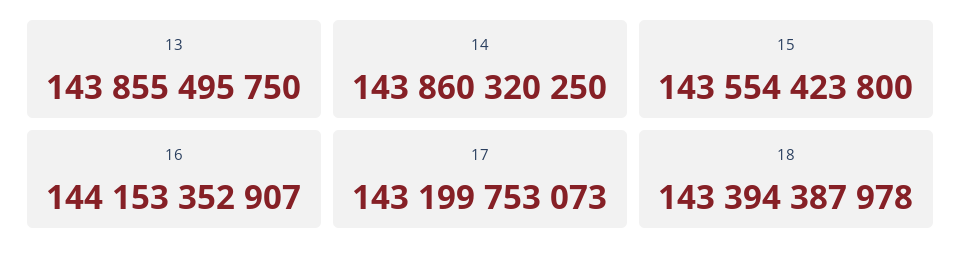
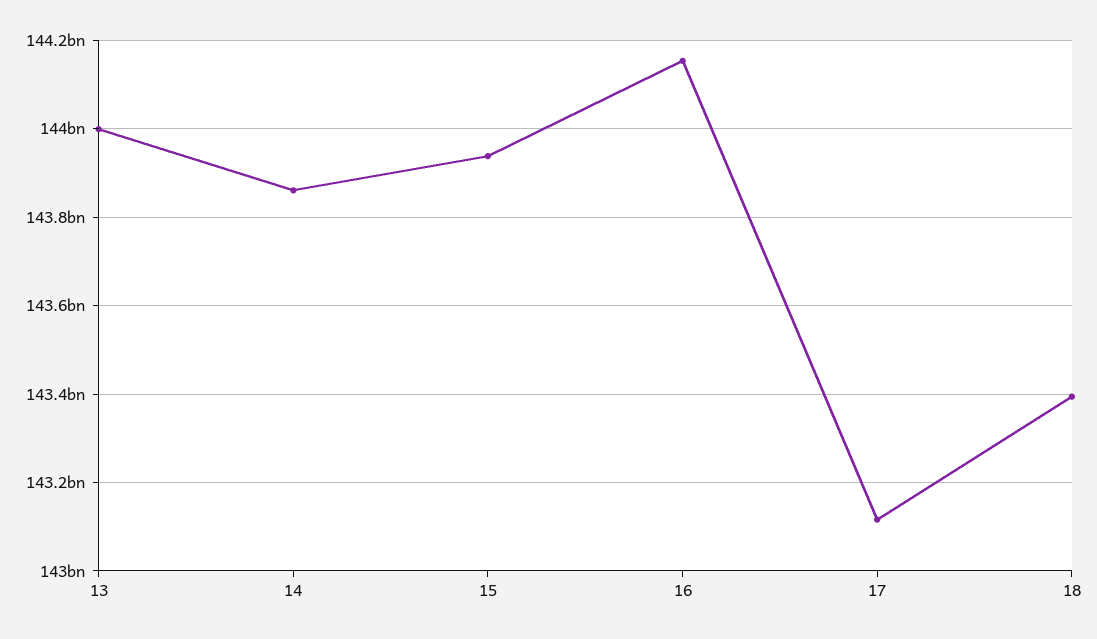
13: 143855495750 -> 144000000000
15: 143554423800 -> 143940000000
17: 143199753073 -> 143120000000

